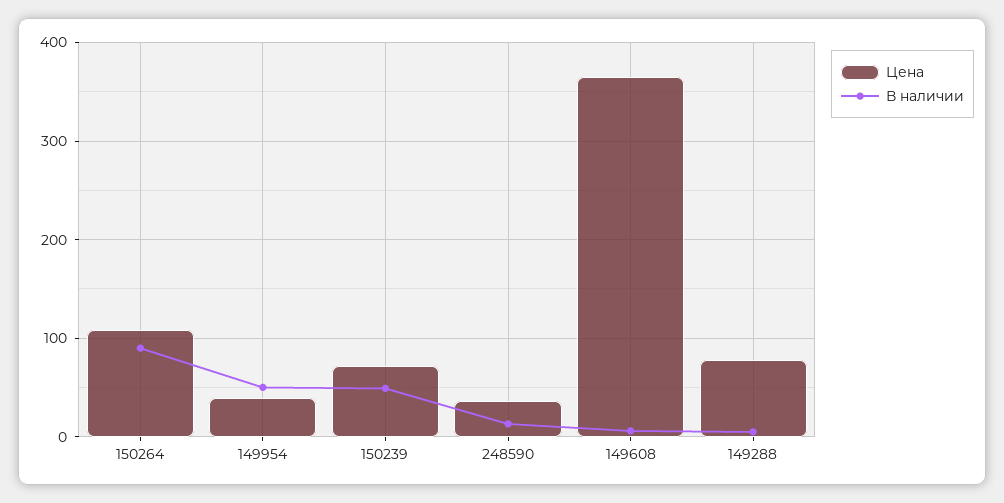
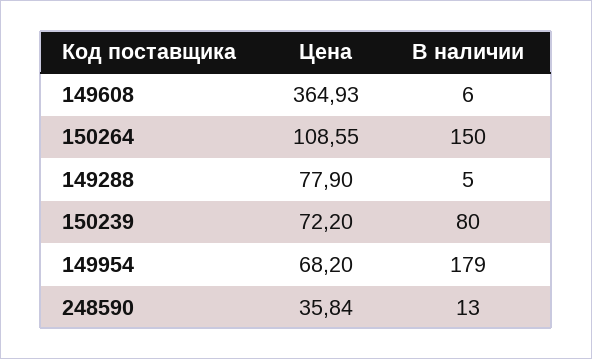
В наличии, 150264: 90 -> 150
Цена, 149954: 40 -> 68.2
В наличии, 149954: 50 -> 179
В наличии, 150239: 50 -> 80

